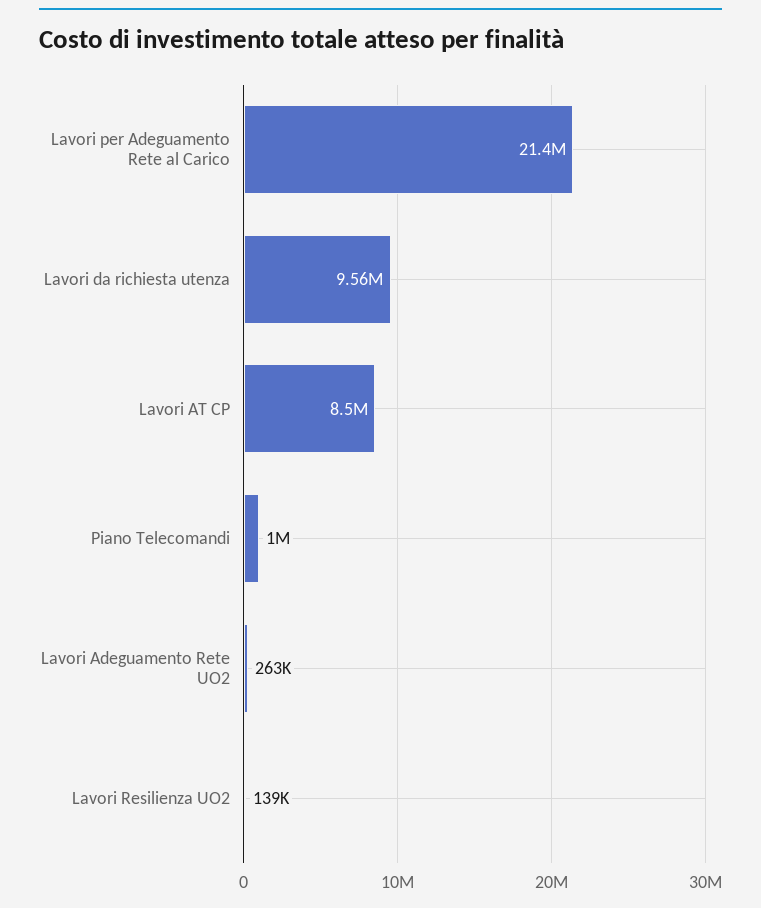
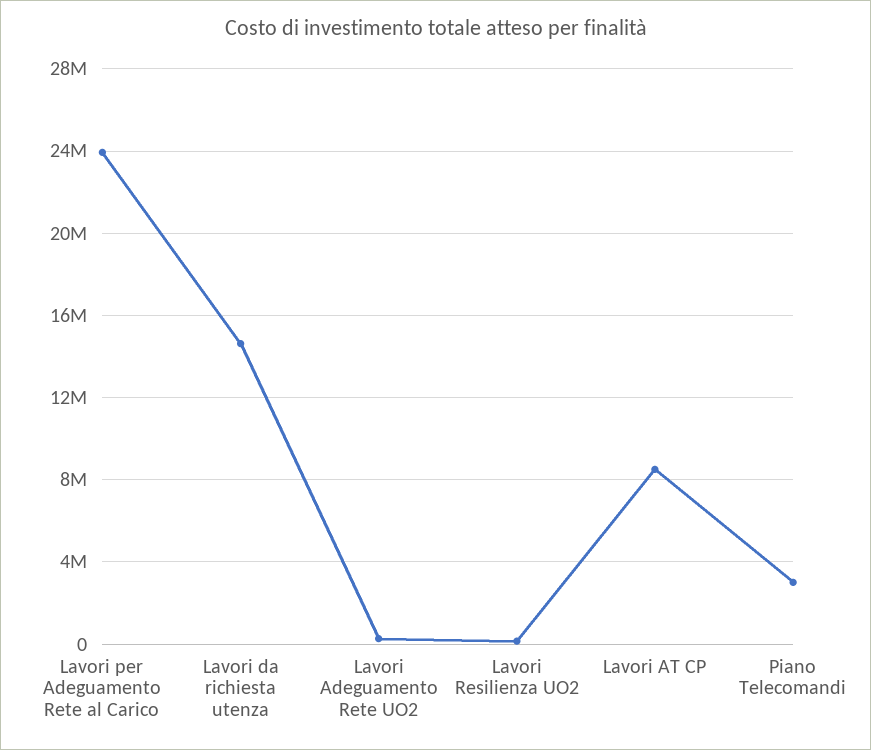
Lavori per Adeguamento Rete al Carico: 21400000 -> 24000000
Lavori da richiesta utenza: 9560000 -> 14500000
Piano Telecomandi: 1000000 -> 3000000

